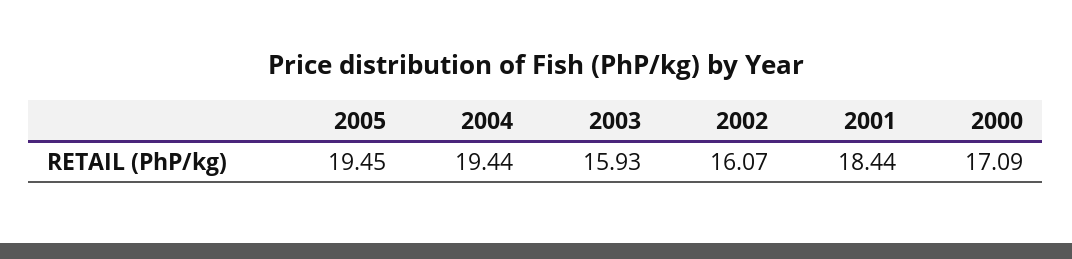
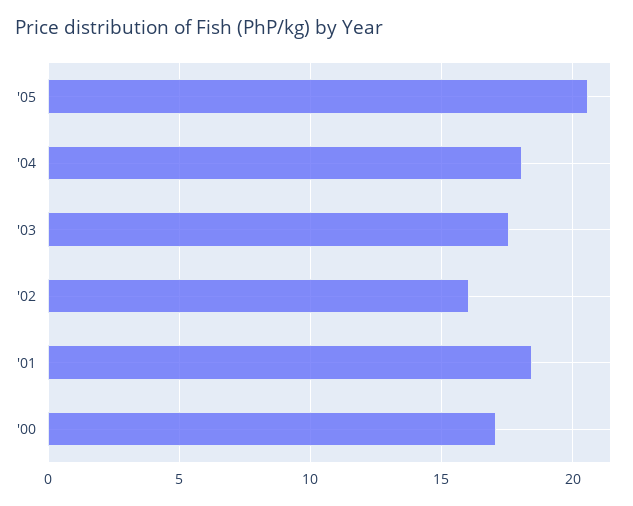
2005: 19.45 -> 20.5
2004: 19.44 -> 18
2003: 15.93 -> 17.5

